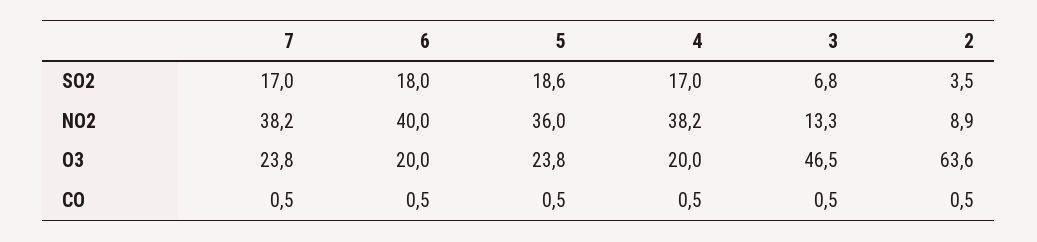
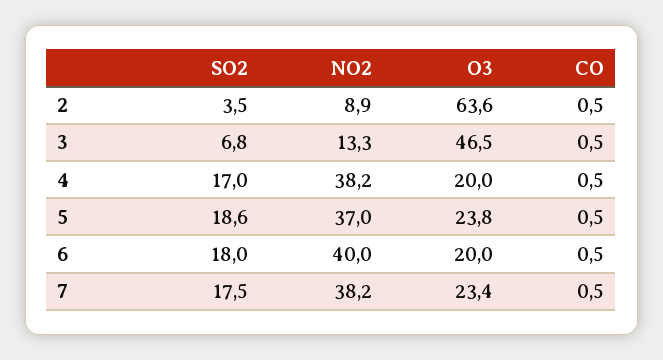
7, SO2: 17 -> 17.5
5, NO2: 36 -> 37
7, O3: 23.8 -> 23.4

